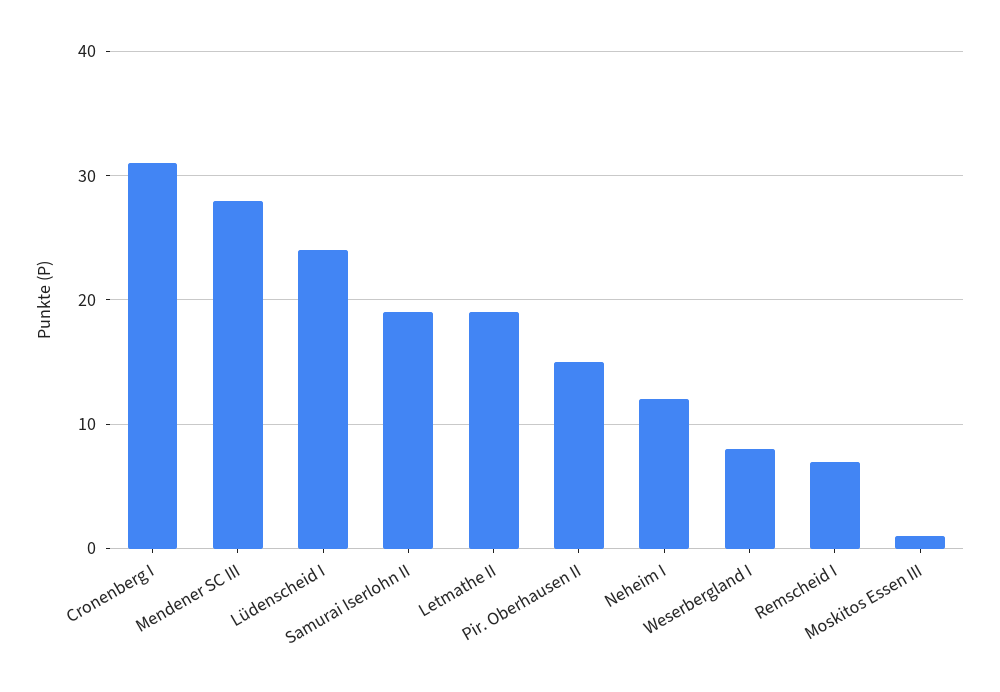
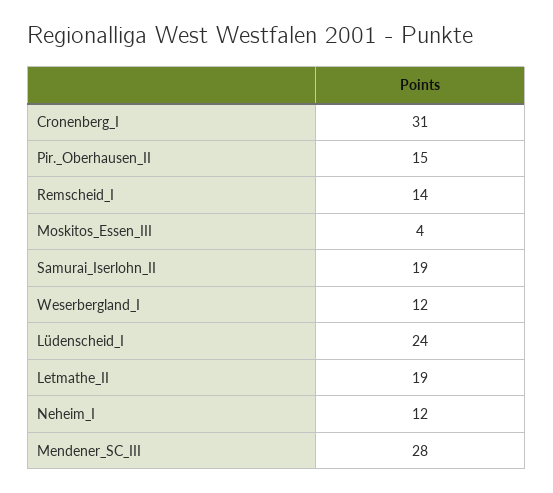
Weserbergland I: 8 -> 12
Remscheid I: 7 -> 14
Moskitos Essen III: 1 -> 4

